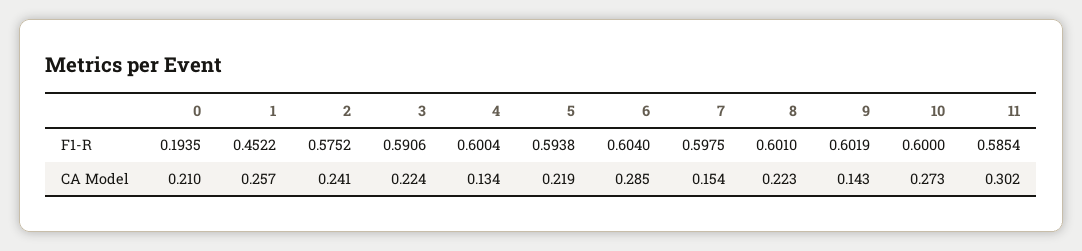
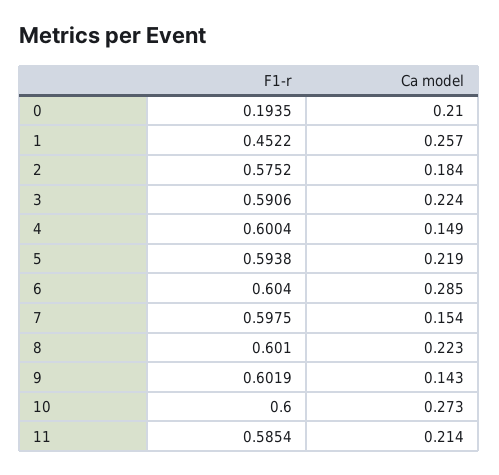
2, CA Model: 0.241 -> 0.184
4, CA Model: 0.134 -> 0.149
11, CA Model: 0.302 -> 0.214

